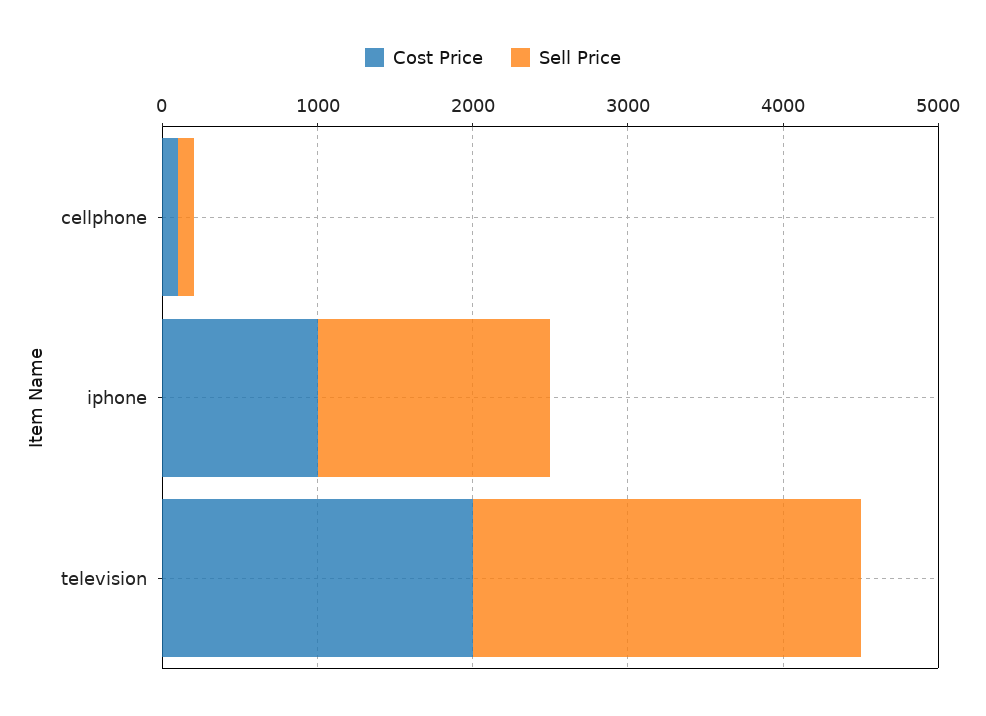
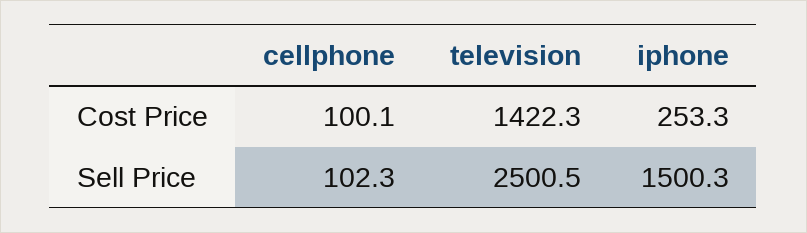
Cost Price, iphone: 1000 -> 253.3
Cost Price, television: 2000 -> 1422.3

